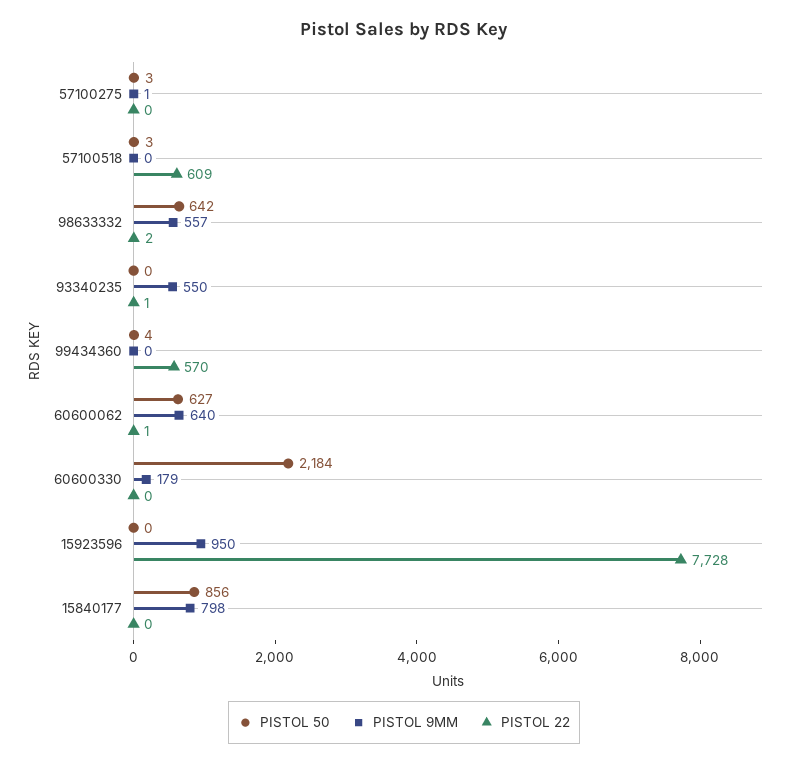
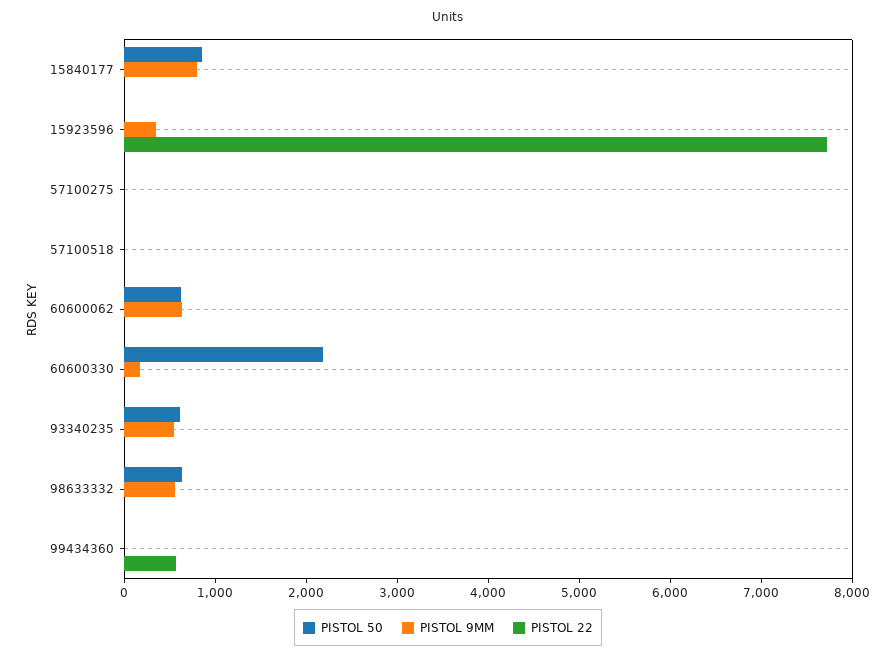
PISTOL 22, 57100518: 609 -> 0
PISTOL 50, 93340235: 0 -> 600
PISTOL 9MM, 15923596: 950 -> 400

